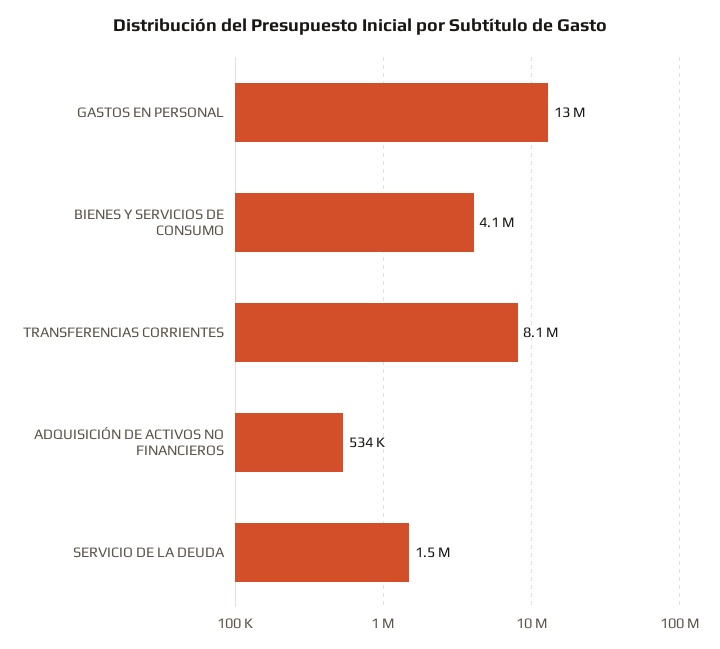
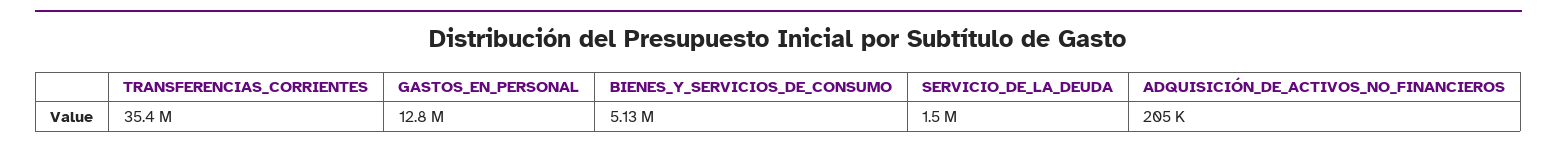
BIENES Y SERVICIOS DE CONSUMO: 4100000 -> 5130000
TRANSFERENCIAS CORRIENTES: 8100000 -> 35400000
ADQUISICIÓN DE ACTIVOS NO FINANCIEROS: 534000 -> 205000

